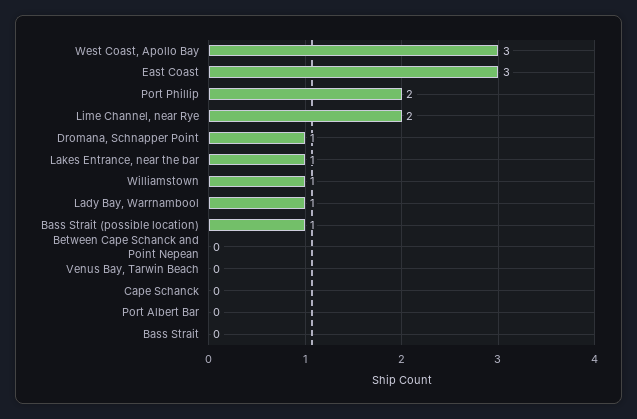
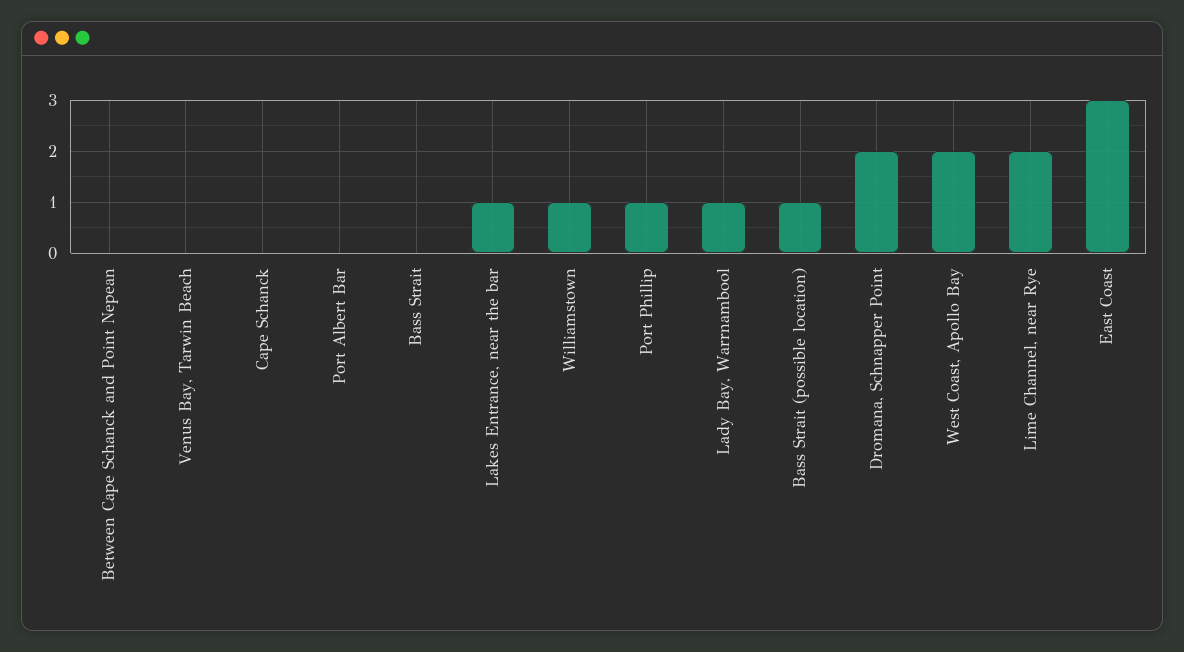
West Coast, Apollo Bay: 3 -> 2
Port Phillip: 2 -> 1
Dromana, Schnapper Point: 1 -> 2

